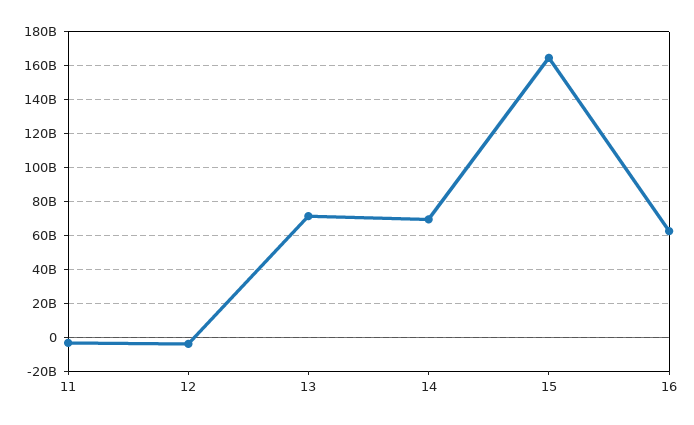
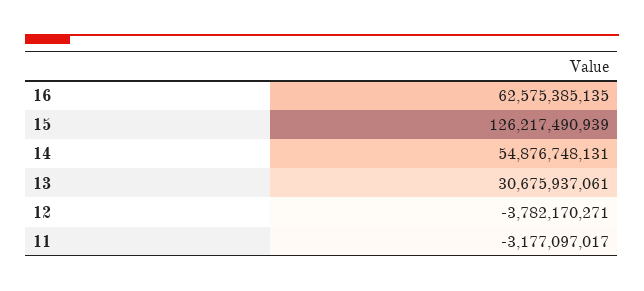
13: 70000000000 -> 30675937061
14: 70000000000 -> 54876748131
15: 165000000000 -> 126217490939

